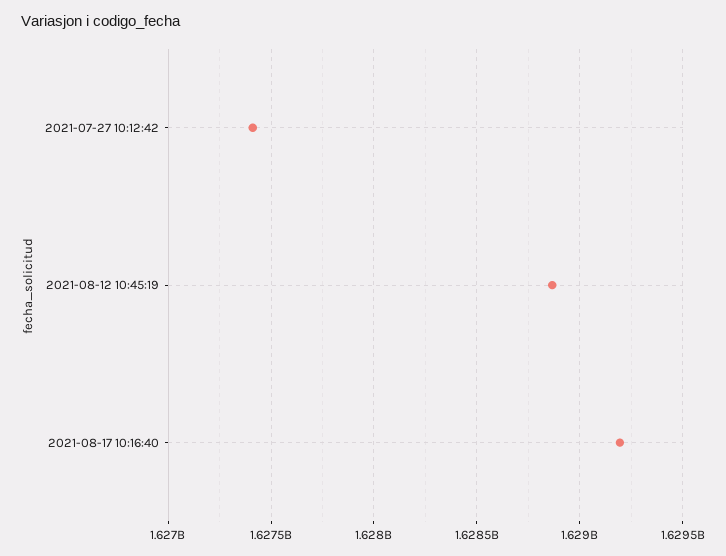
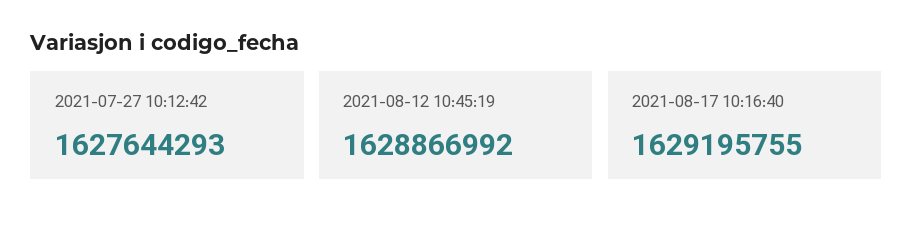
2021-07-27 10:12:42: 1627400000 -> 1627644293

